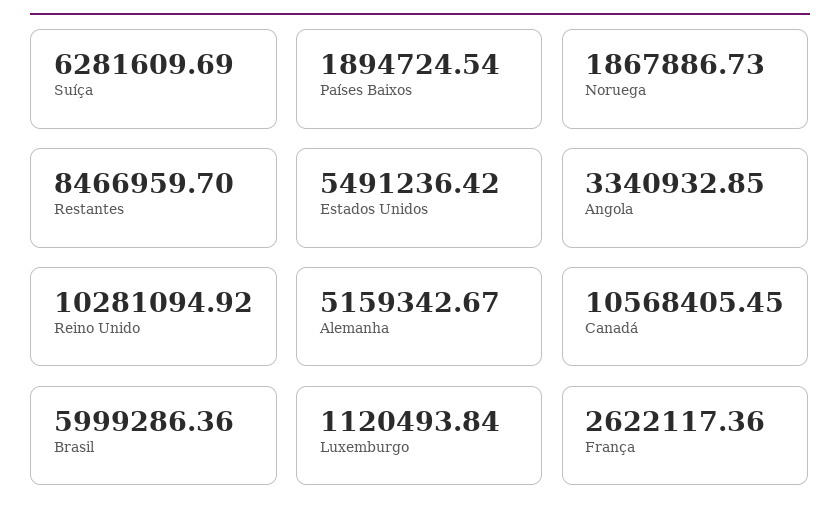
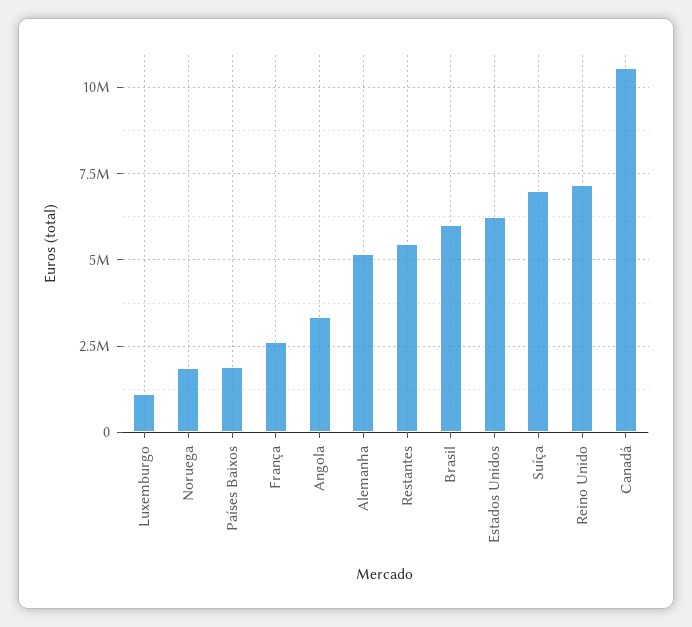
Suíça: 6281609.69 -> 7000000
Restantes: 8466959.7 -> 5500000
Estados Unidos: 5491236.42 -> 6250000
Reino Unido: 10281094.92 -> 7250000

